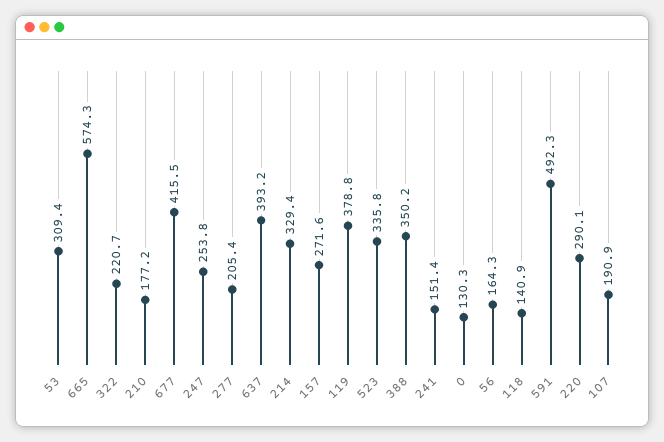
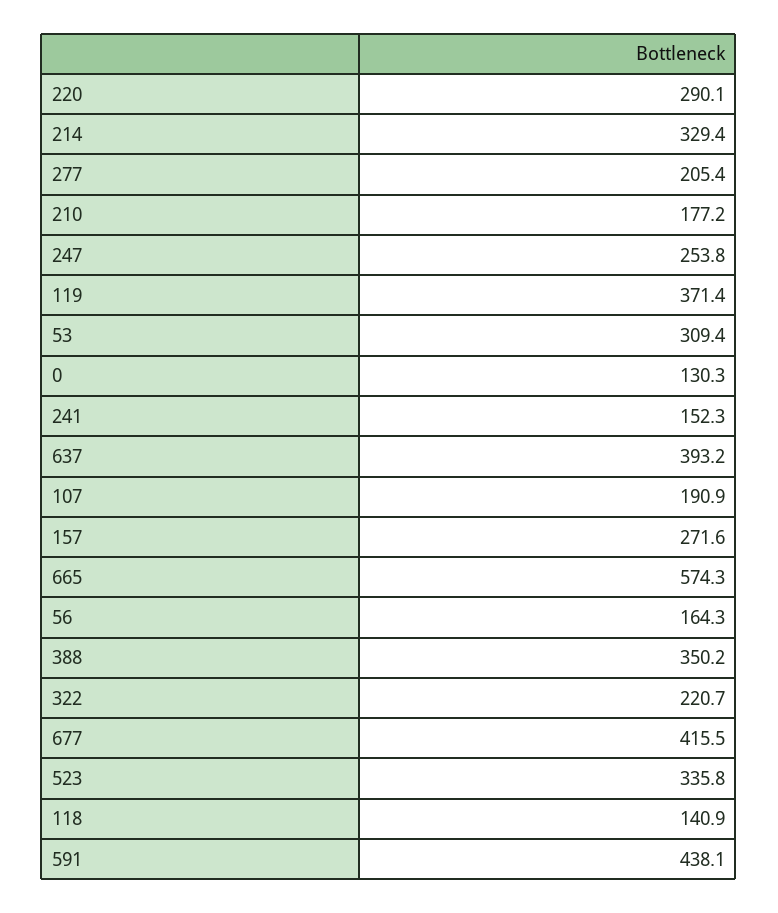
119: 378.8 -> 371.4
241: 151.4 -> 152.3
591: 492.3 -> 438.1

